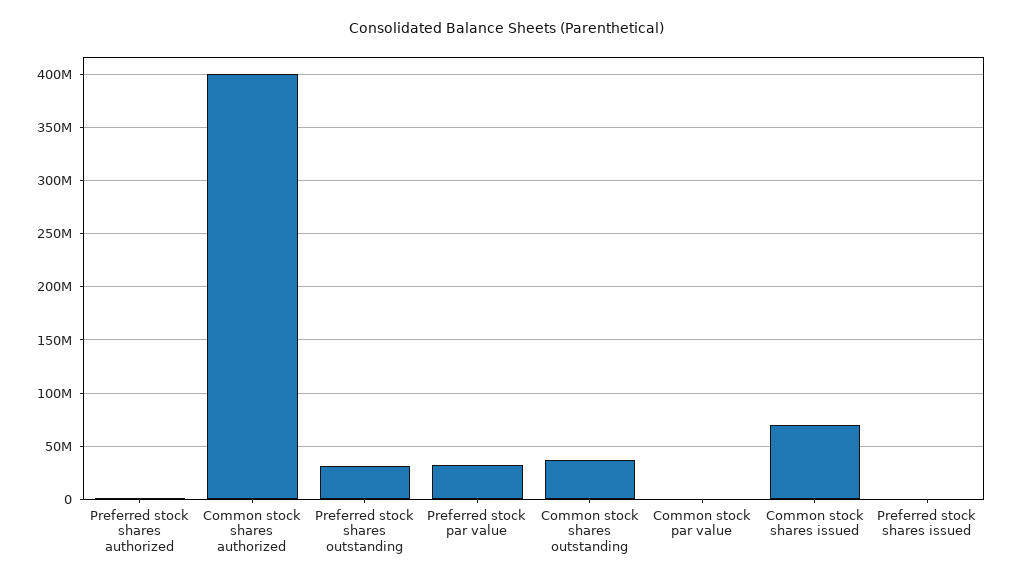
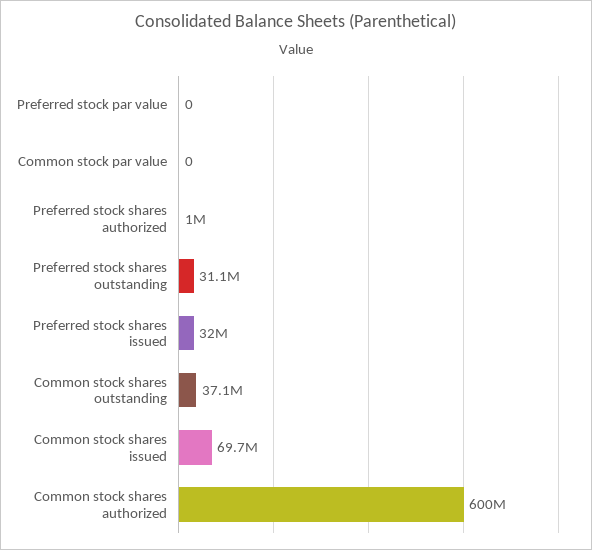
Common stock shares authorized: 400000000 -> 600000000
Preferred stock par value: 30000000 -> 0
Preferred stock shares issued: 0 -> 32000000

